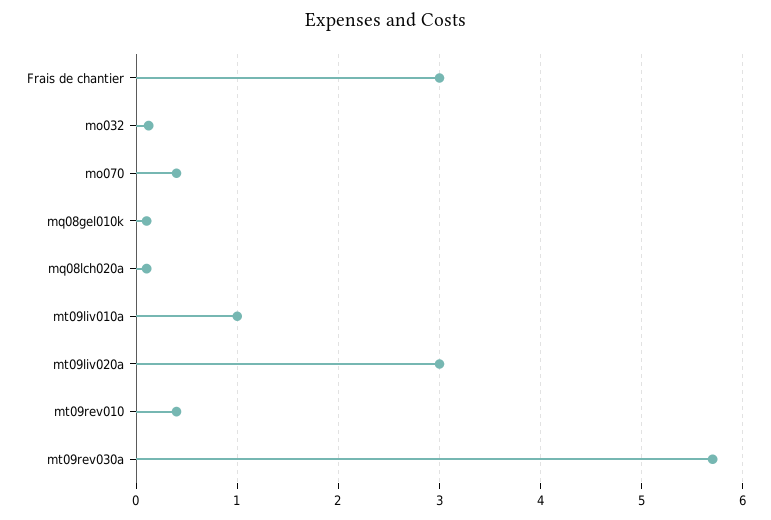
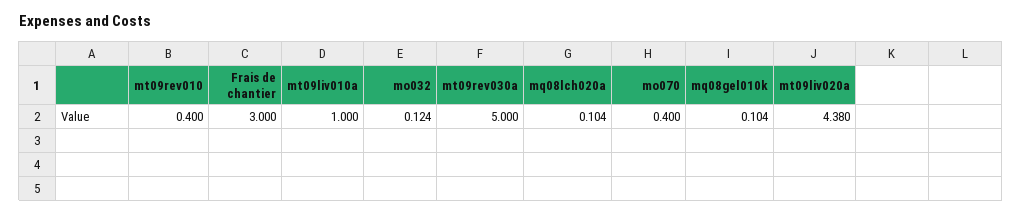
mt09liv020a: 3 -> 4.38
mt09rev030a: 5.7 -> 5

